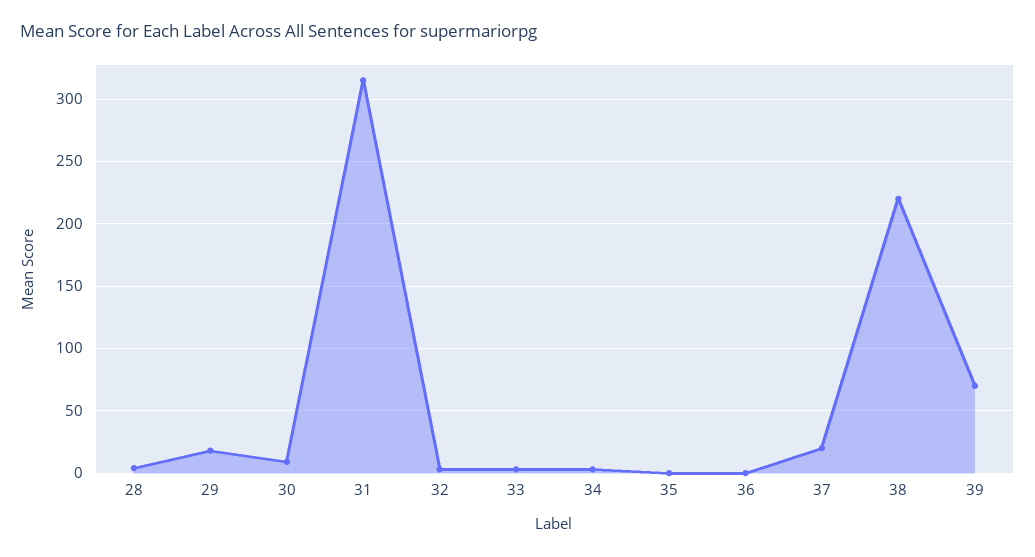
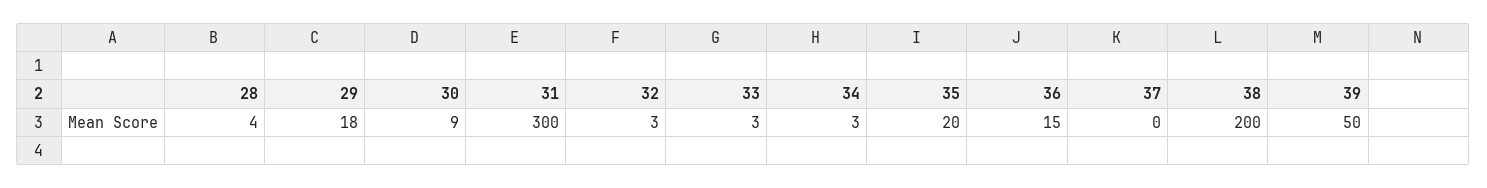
31: 315 -> 300
35: 0 -> 20
36: 0 -> 15
37: 20 -> 0
38: 220 -> 200
39: 70 -> 50

